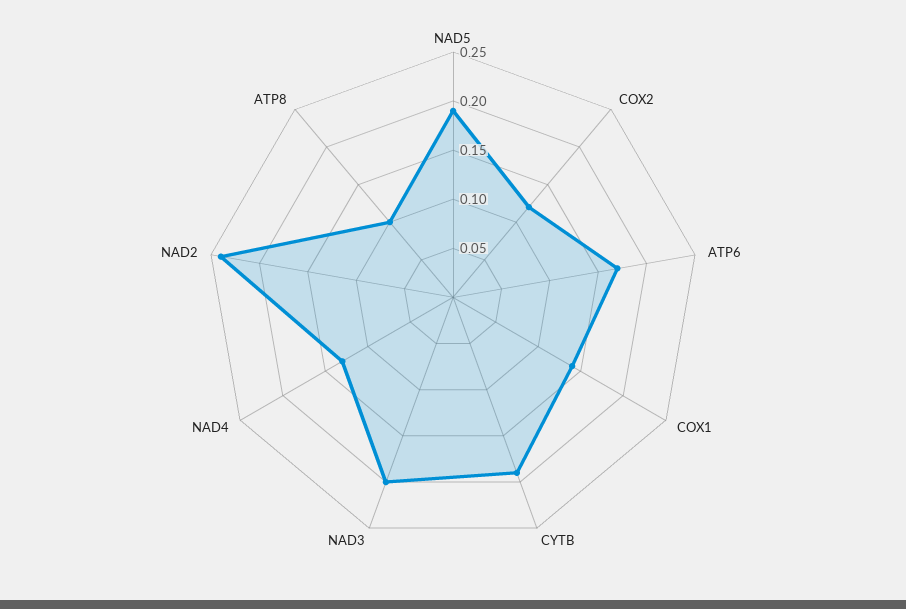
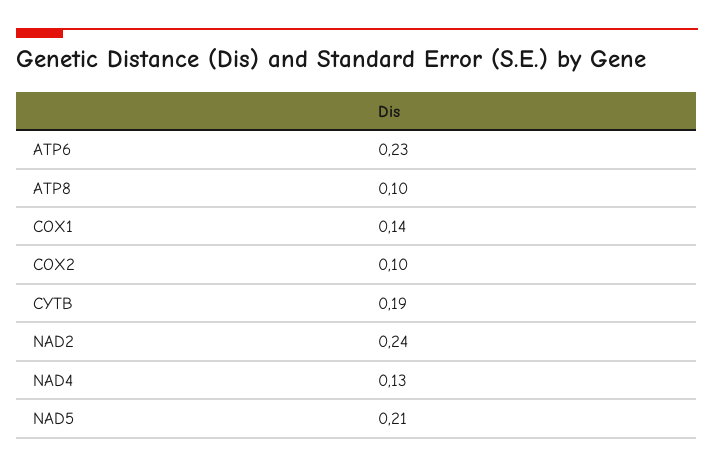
NAD5: 0.19 -> 0.21
COX2: 0.12 -> 0.1
ATP6: 0.17 -> 0.23
NAD3: 0.2 -> none

